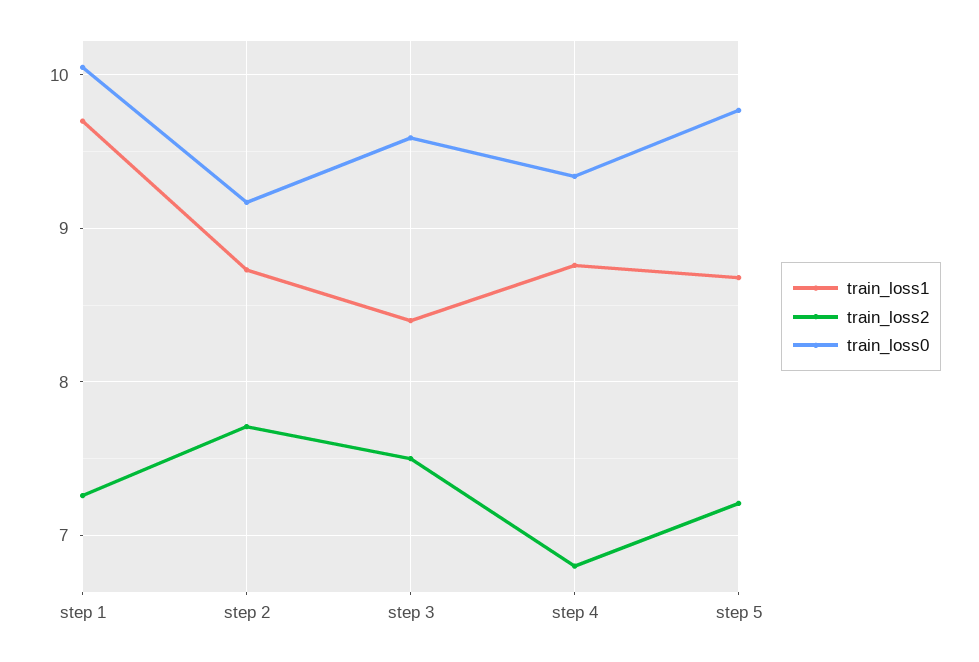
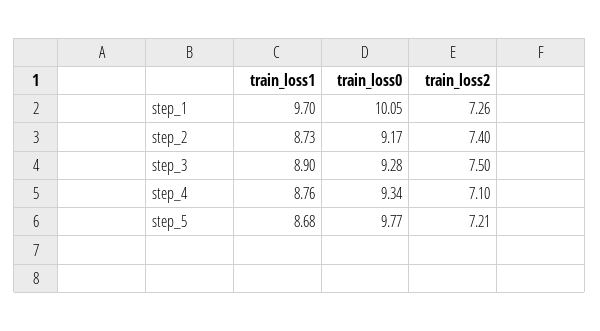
train_loss2, step 2: 7.7 -> 7.4
train_loss1, step 3: 8.4 -> 8.9
train_loss0, step 3: 9.6 -> 9.28
train_loss2, step 4: 6.8 -> 7.1

